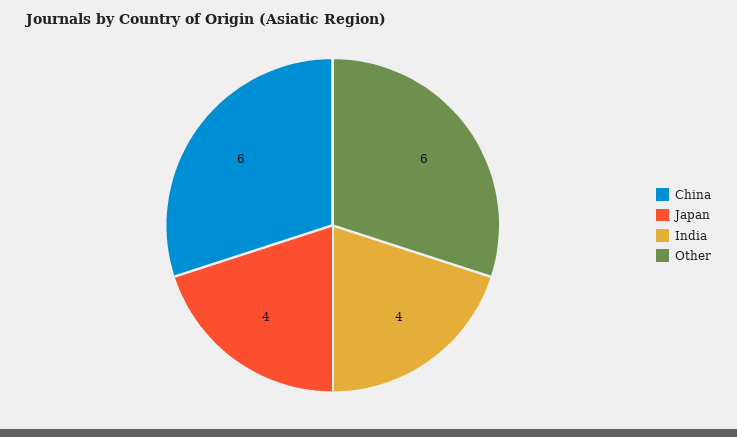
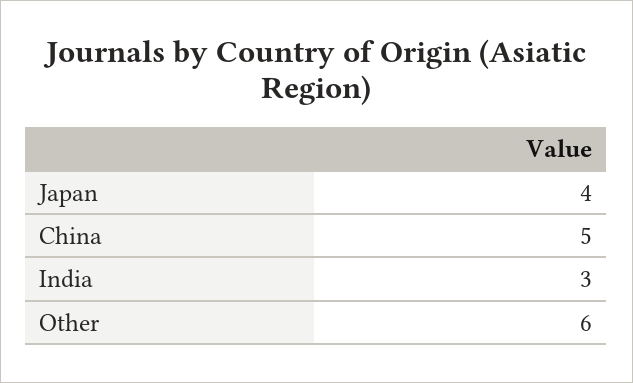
China: 6 -> 5
India: 4 -> 3

